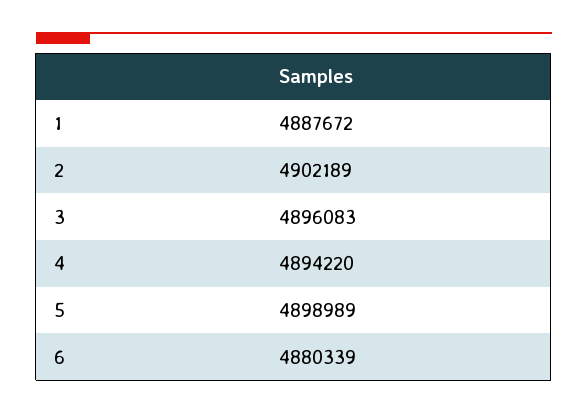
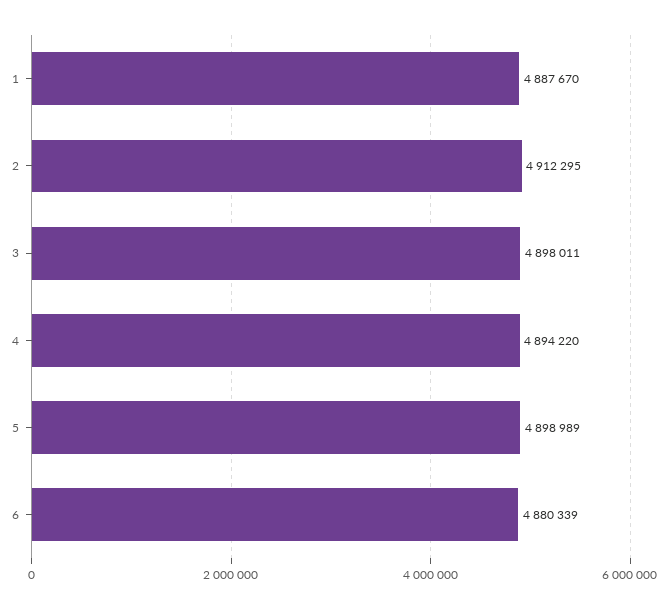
1: 4887672 -> 4887670
2: 4902189 -> 4912295
3: 4896083 -> 4898011

